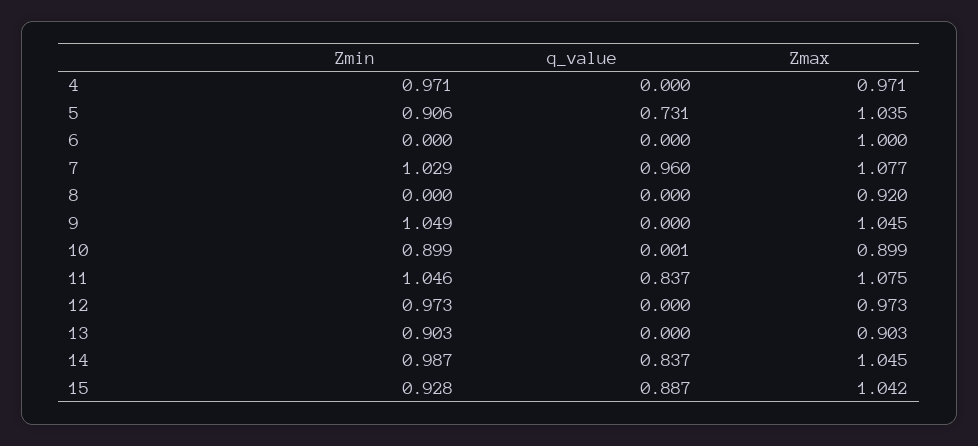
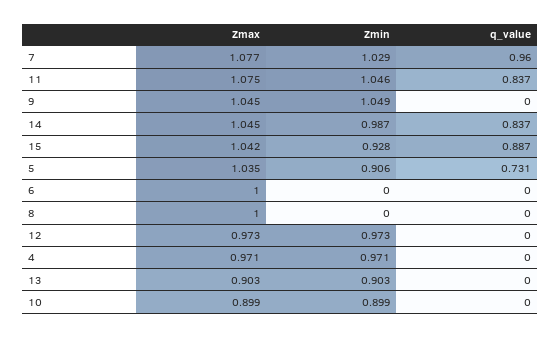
Zmax, 8: 0.92 -> 1
q_value, 10: 0.001 -> 0

